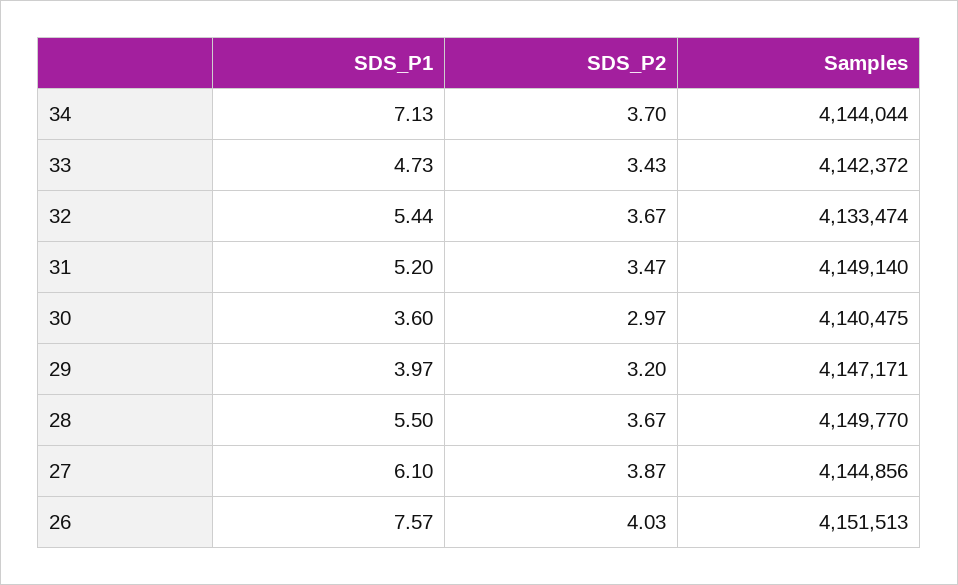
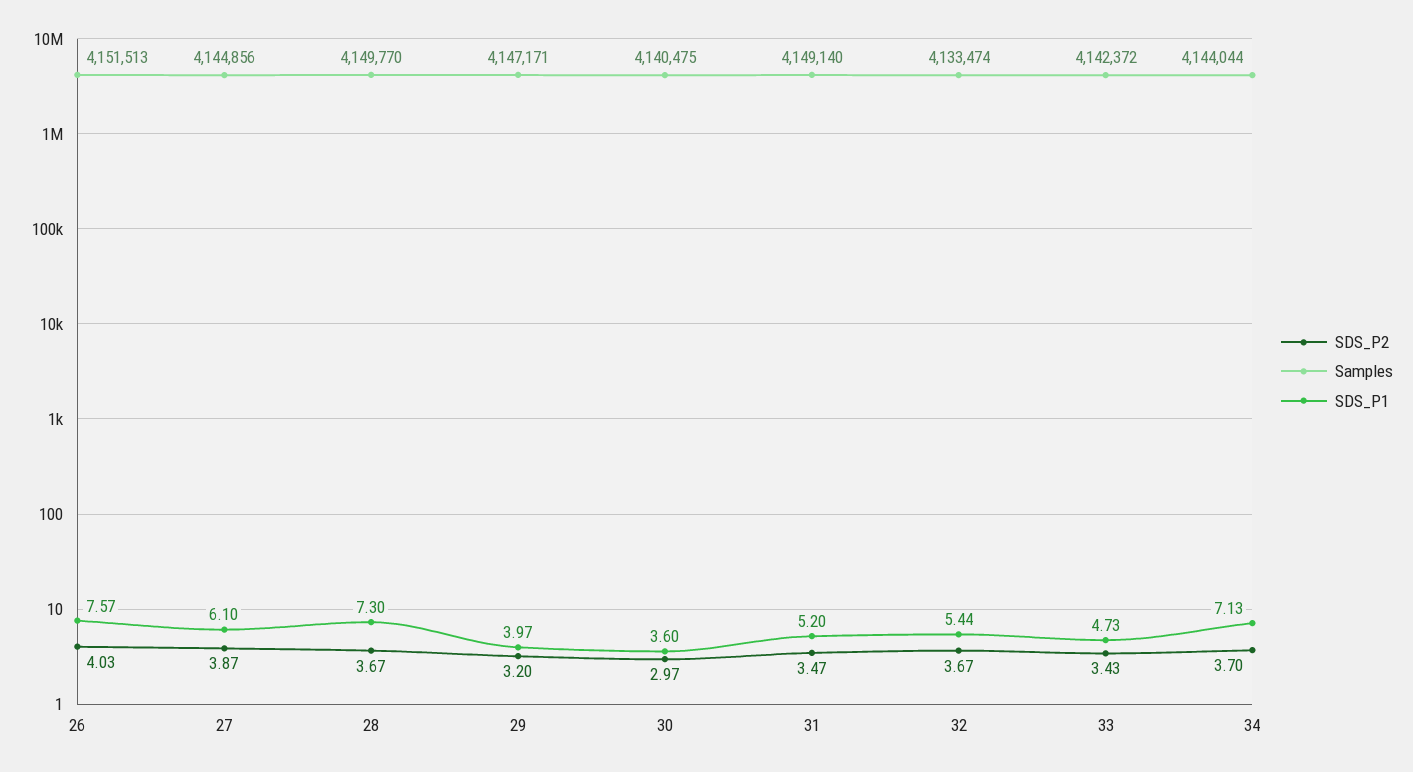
SDS_P1, 28: 5.5 -> 7.3

